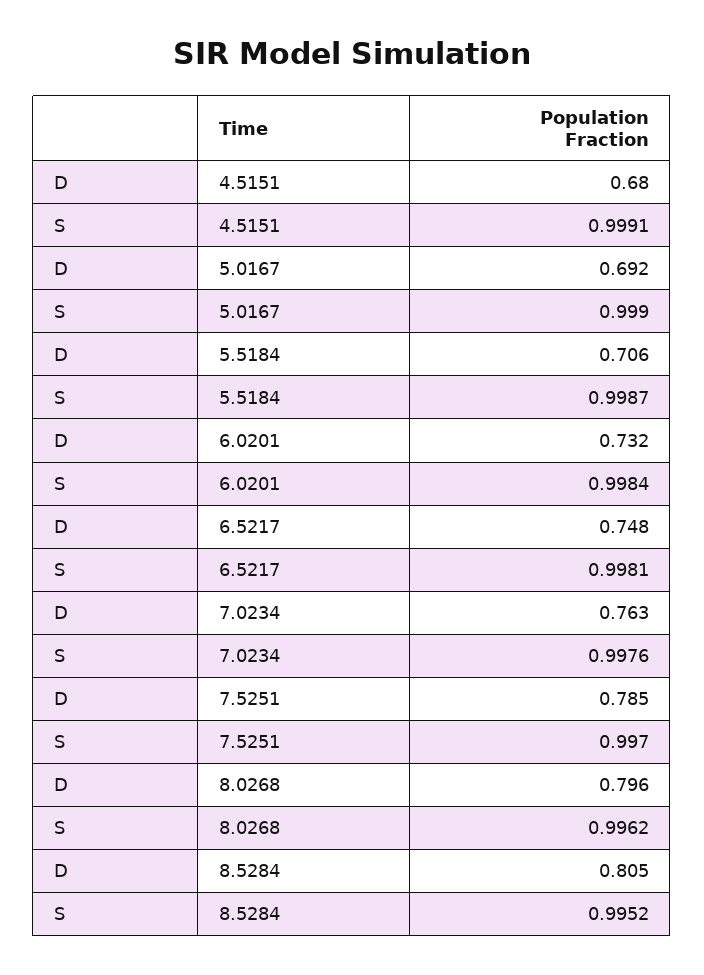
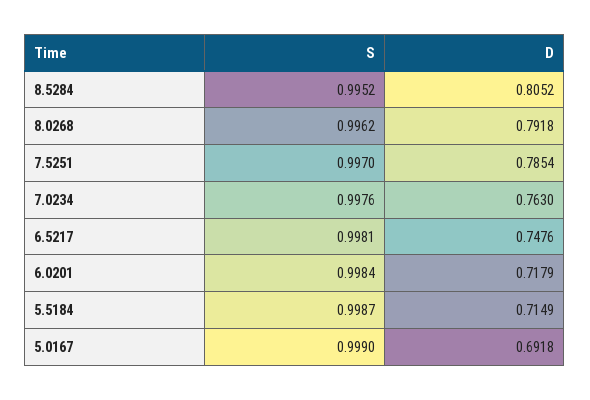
D, 4.5151: 0.68 -> none
S, 4.5151: 0.9991 -> none
D, 5.5184: 0.706 -> 0.7149
D, 6.0201: 0.732 -> 0.7179
D, 8.0268: 0.796 -> 0.7918

